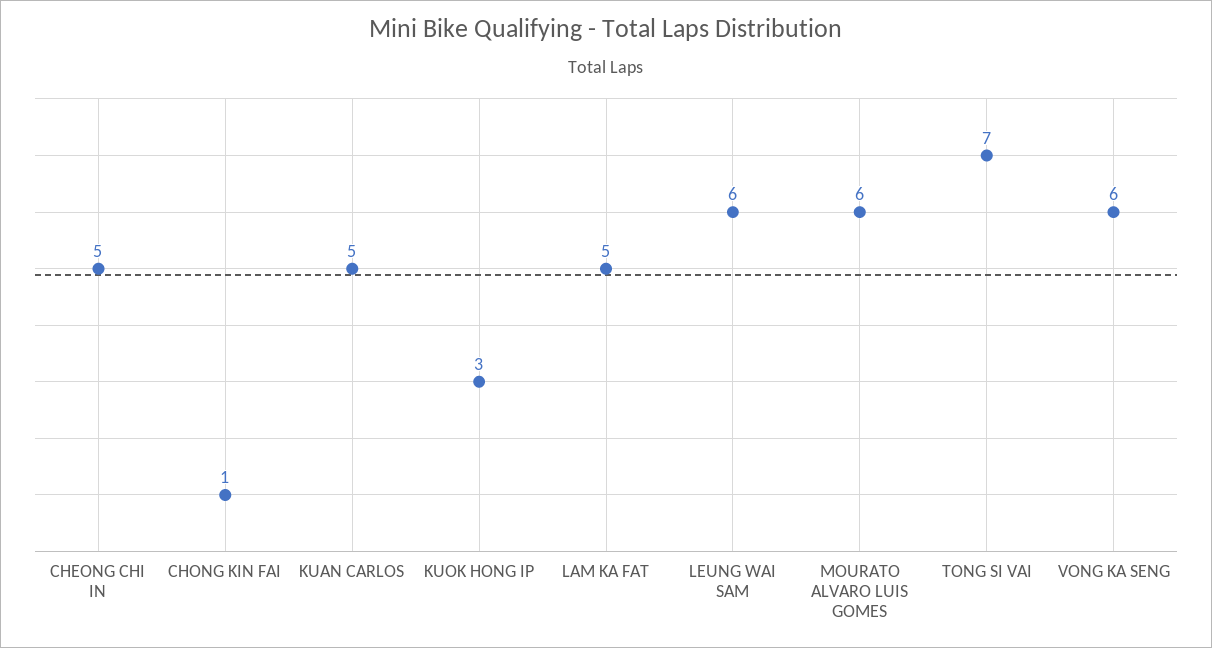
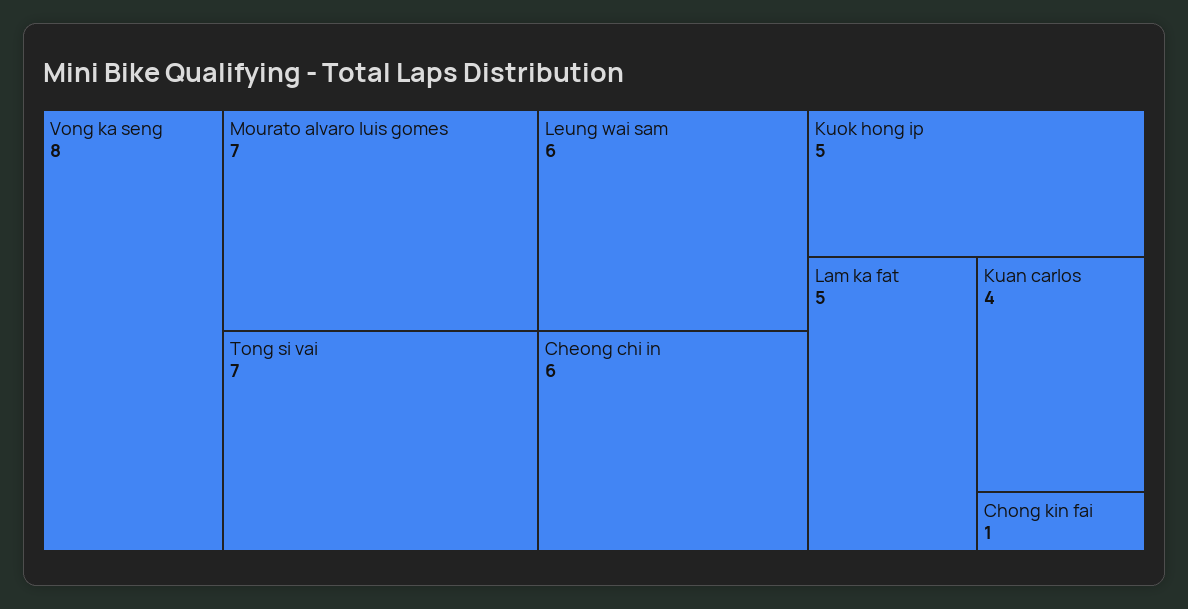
CHEONG CHI IN: 5 -> 6
KUAN CARLOS: 5 -> 4
KUOK HONG IP: 3 -> 5
MOURATO ALVARO LUIS GOMES: 6 -> 7
VONG KA SENG: 6 -> 8

